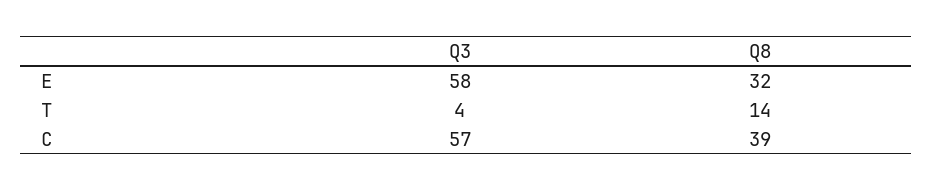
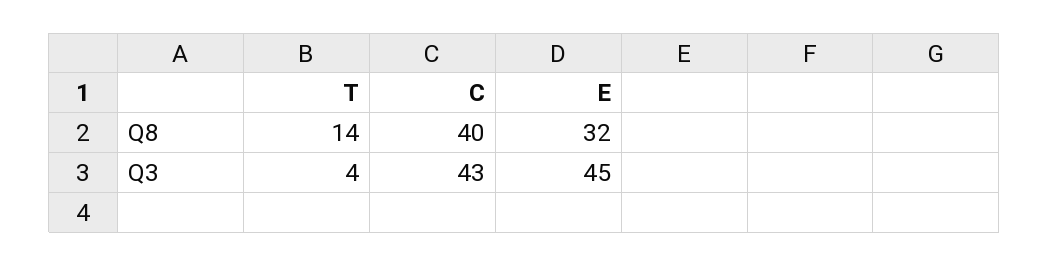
Q3, E: 58 -> 45
Q3, C: 57 -> 43
Q8, C: 39 -> 40

